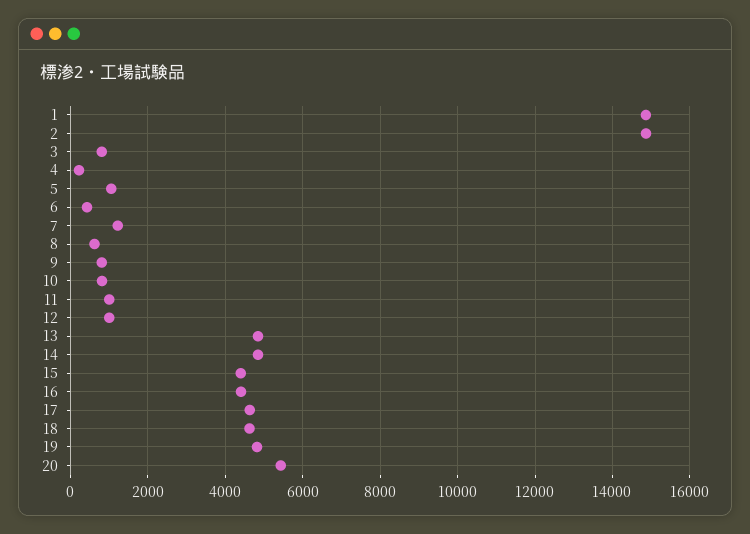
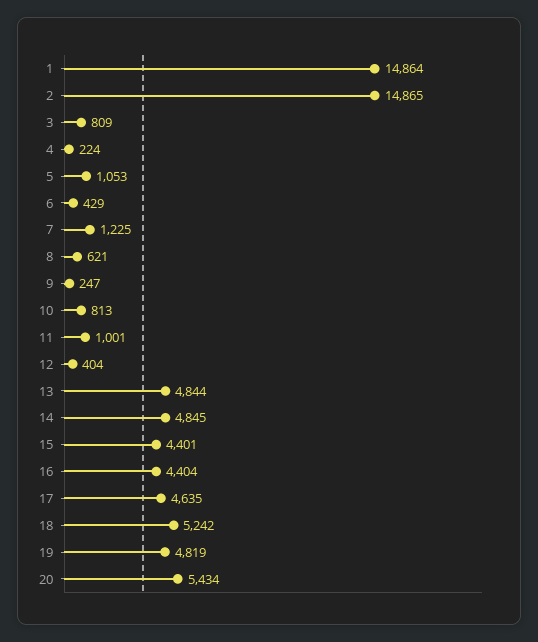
9: 800 -> 247
12: 1000 -> 404
18: 4600 -> 5242

